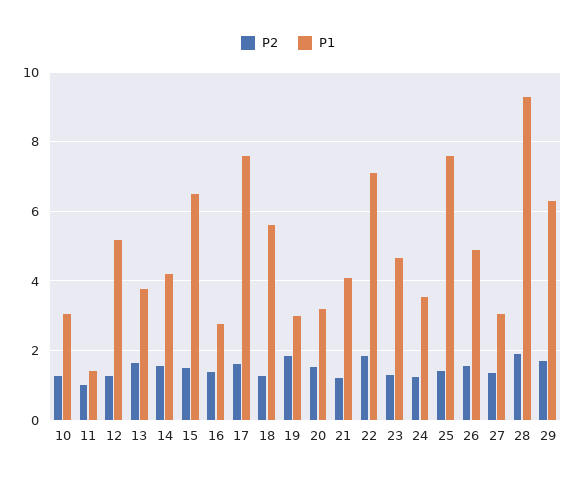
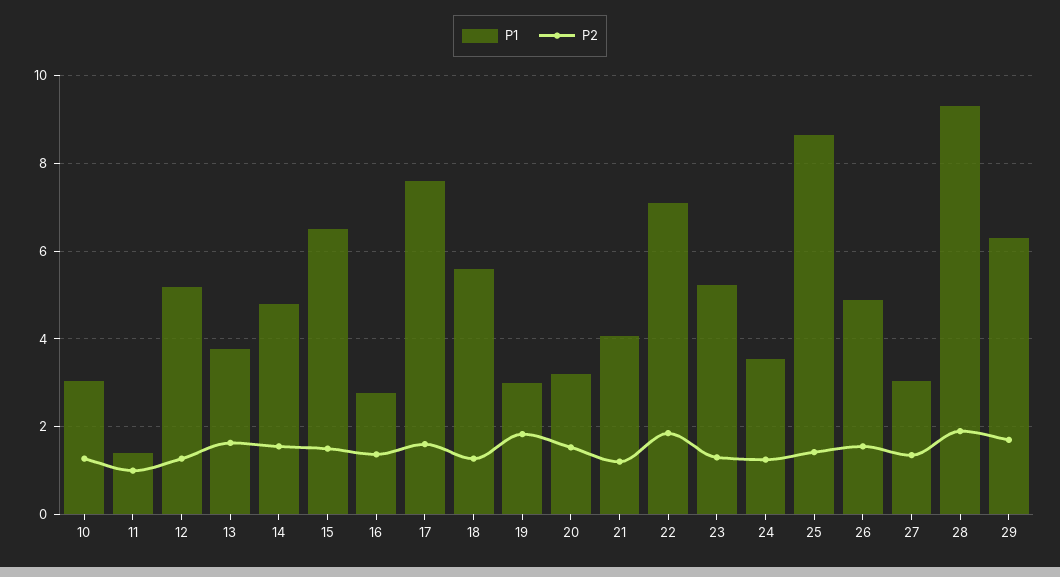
P1, 14: 4.2 -> 4.8
P1, 23: 4.6 -> 5.2
P1, 25: 7.6 -> 8.6

